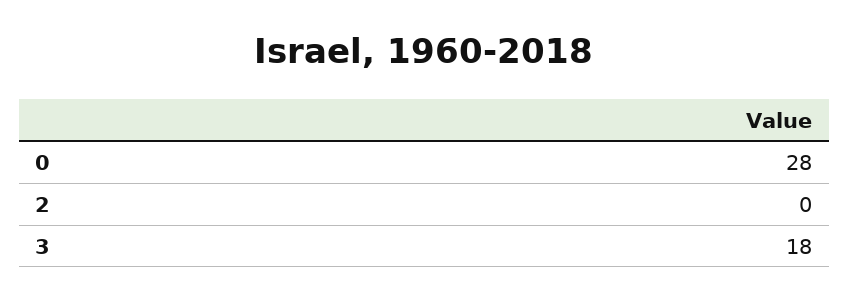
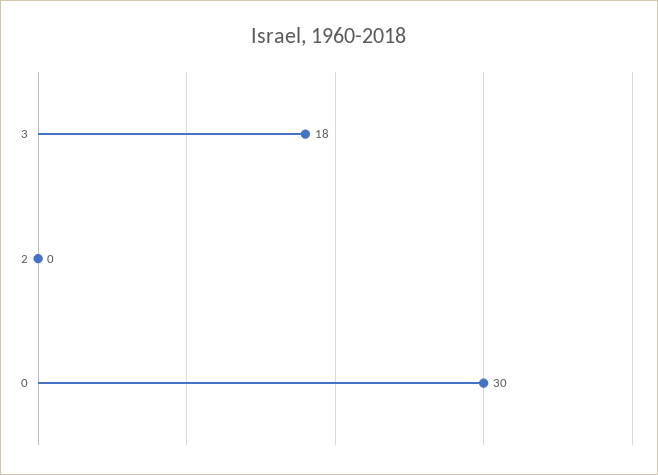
0: 28 -> 30

